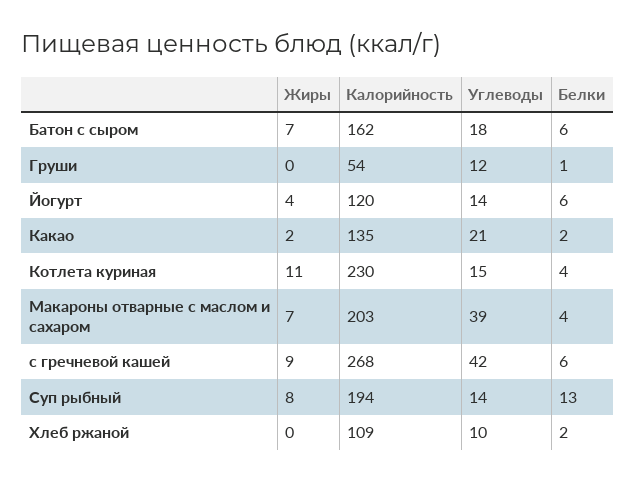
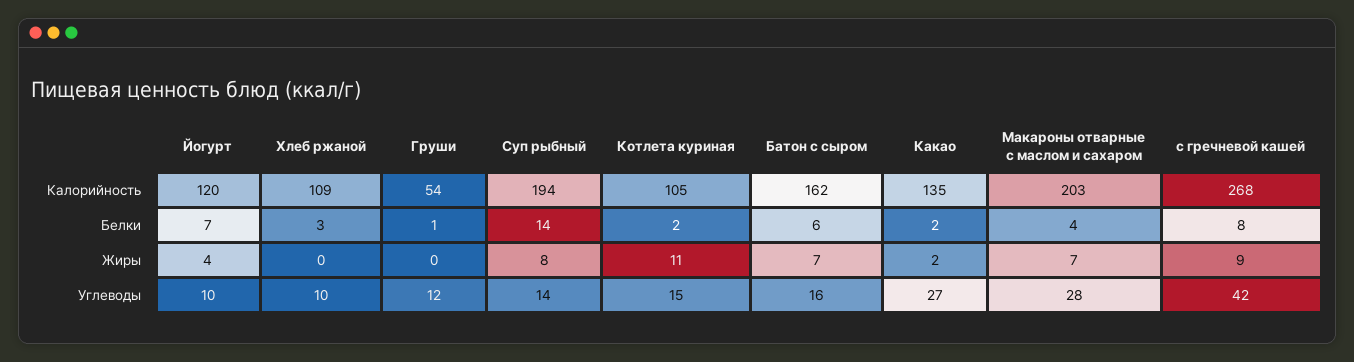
Углеводы, Батон с сыром: 18 -> 16
Углеводы, Йогурт: 14 -> 10
Белки, Йогурт: 6 -> 7
Углеводы, Какао: 21 -> 27
Калорийность, Котлета куриная: 230 -> 105
Белки, Котлета куриная: 4 -> 2
Углеводы, Макароны отварные с маслом и сахаром: 39 -> 28
Белки, с гречневой кашей: 6 -> 8
Белки, Суп рыбный: 13 -> 14
Белки, Хлеб ржаной: 2 -> 3

